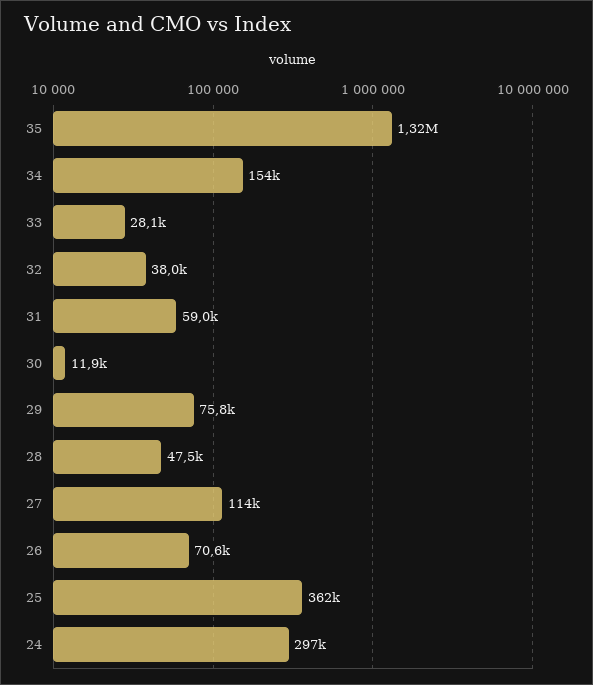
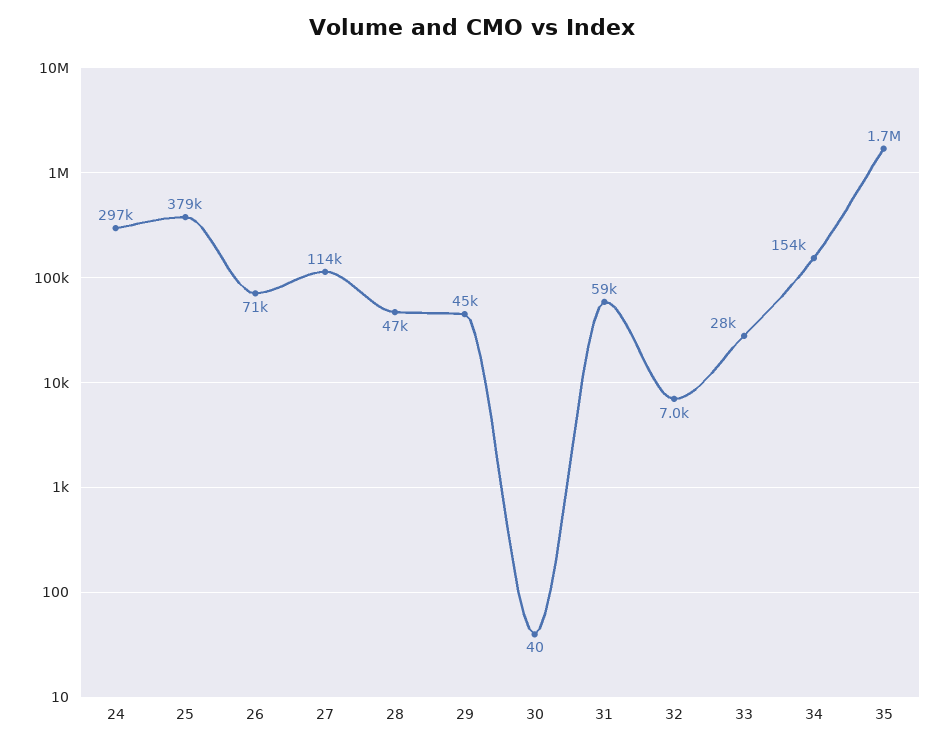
35: 1320000 -> 1700000
32: 38000 -> 7000
30: 11900 -> 40
29: 75800 -> 45000
25: 362000 -> 379000

